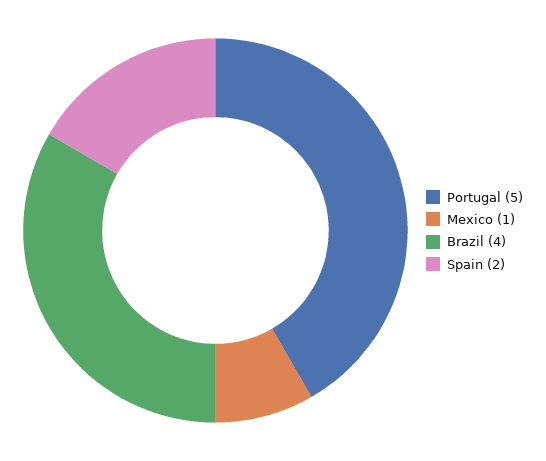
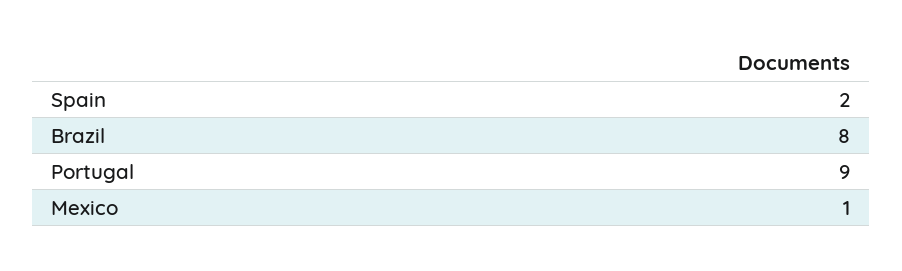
Portugal: 5 -> 9
Brazil: 4 -> 8

